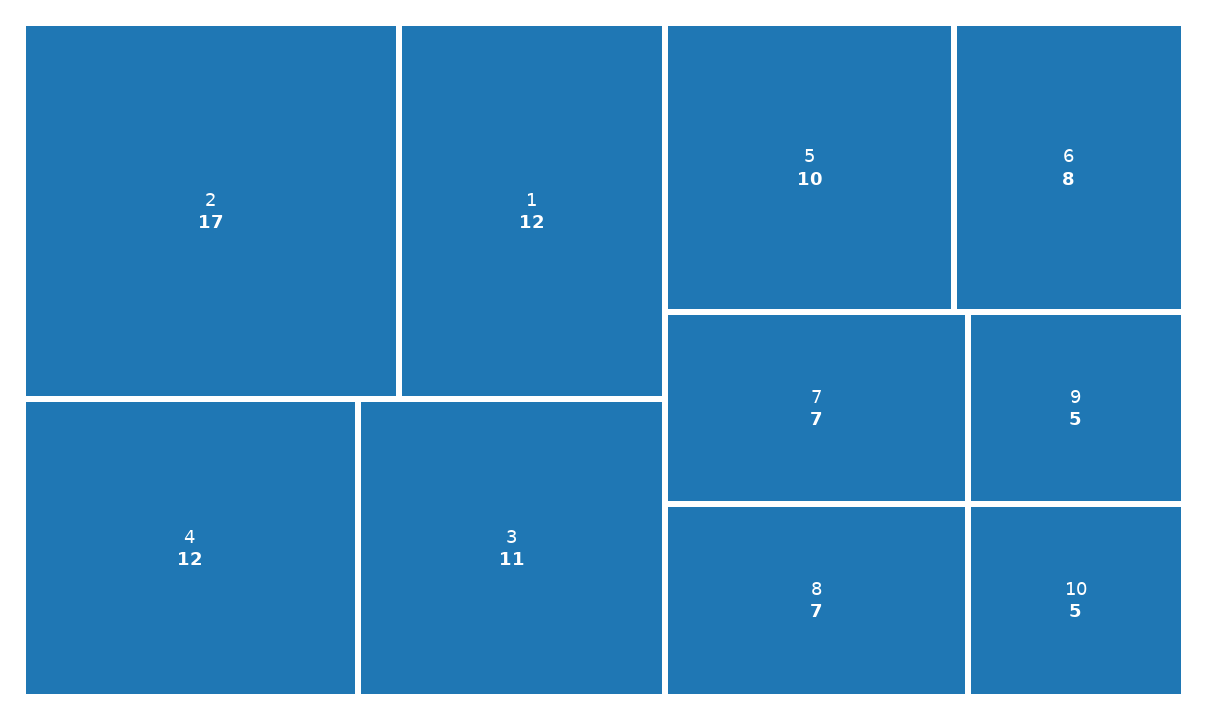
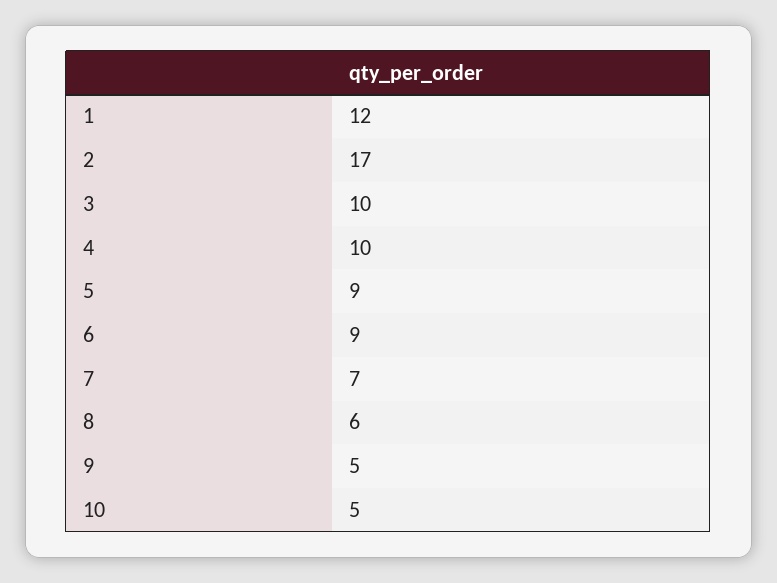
4: 12 -> 10
3: 11 -> 10
5: 10 -> 9
6: 8 -> 9
8: 7 -> 6

